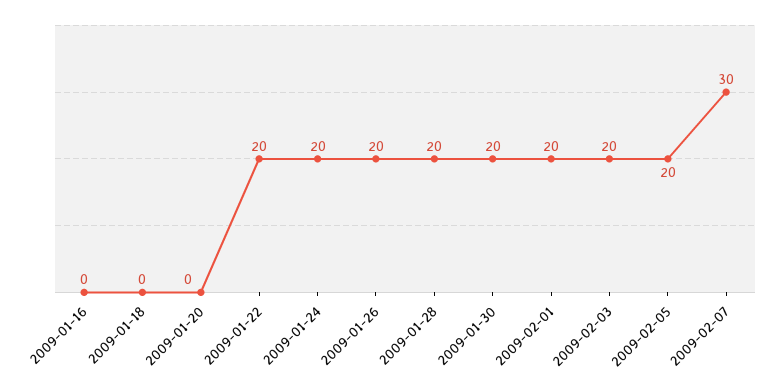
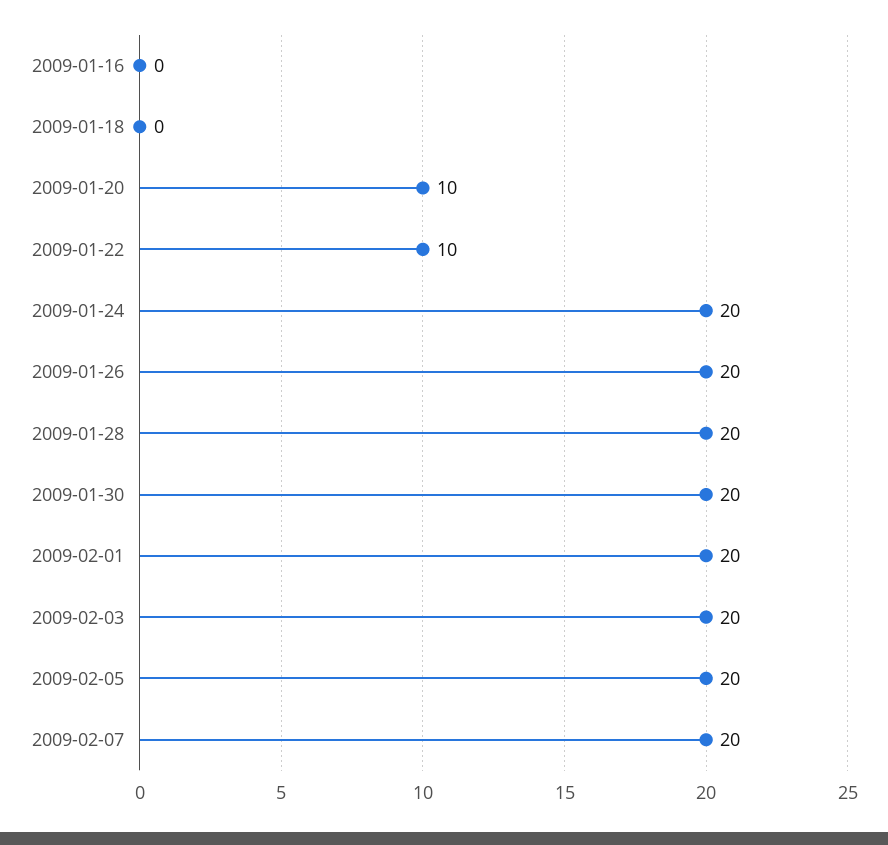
2009-01-20: 0 -> 10
2009-01-22: 20 -> 10
2009-02-07: 30 -> 20

